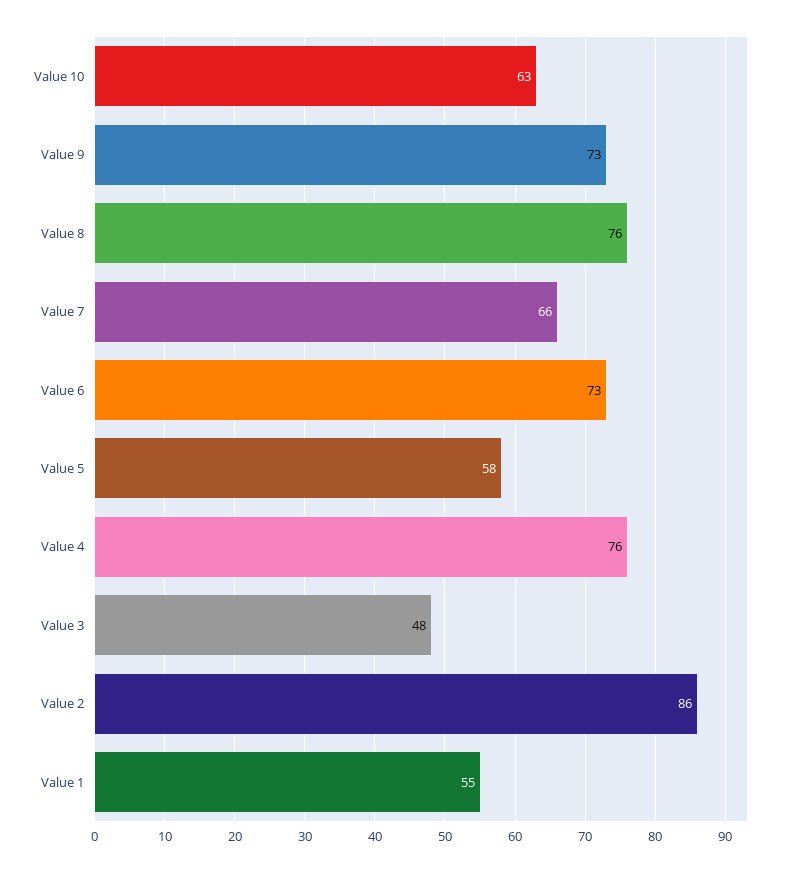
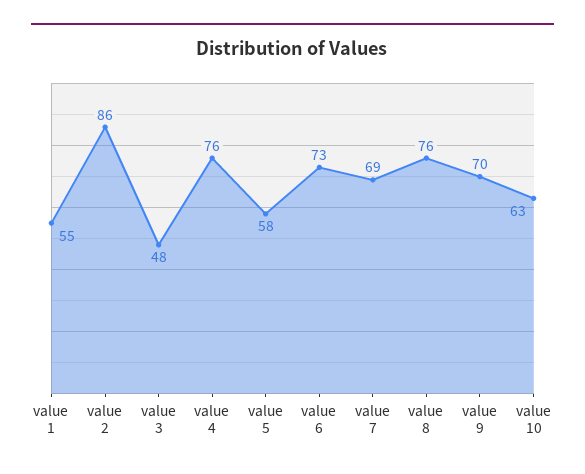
Value 9: 73 -> 70
Value 7: 66 -> 69

